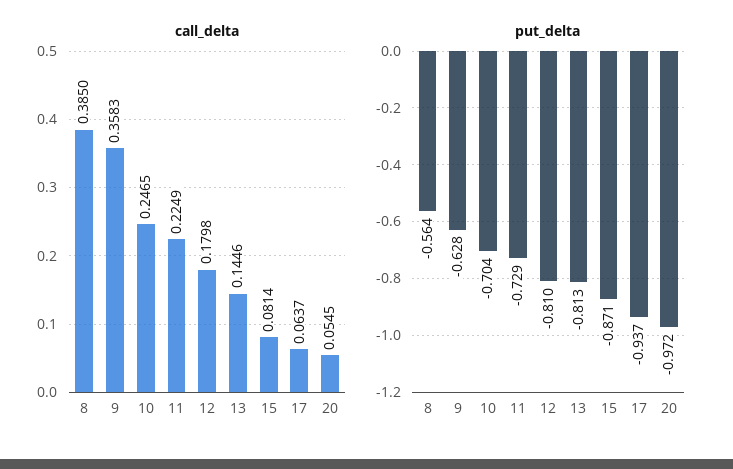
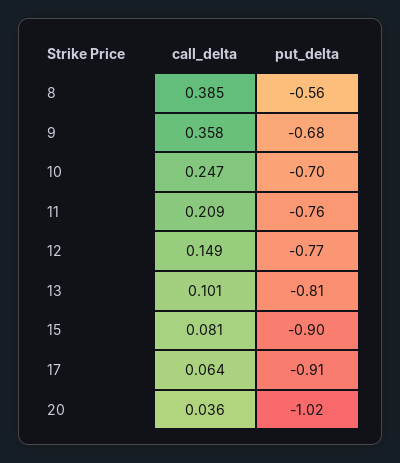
call_delta, 11: 0.2249 -> 0.209
call_delta, 12: 0.1798 -> 0.149
call_delta, 13: 0.1446 -> 0.101
call_delta, 20: 0.0545 -> 0.036
put_delta, 9: -0.628 -> -0.68
put_delta, 11: -0.729 -> -0.76
put_delta, 12: -0.81 -> -0.77
put_delta, 15: -0.871 -> -0.9
put_delta, 17: -0.937 -> -0.91
put_delta, 20: -0.972 -> -1.02

